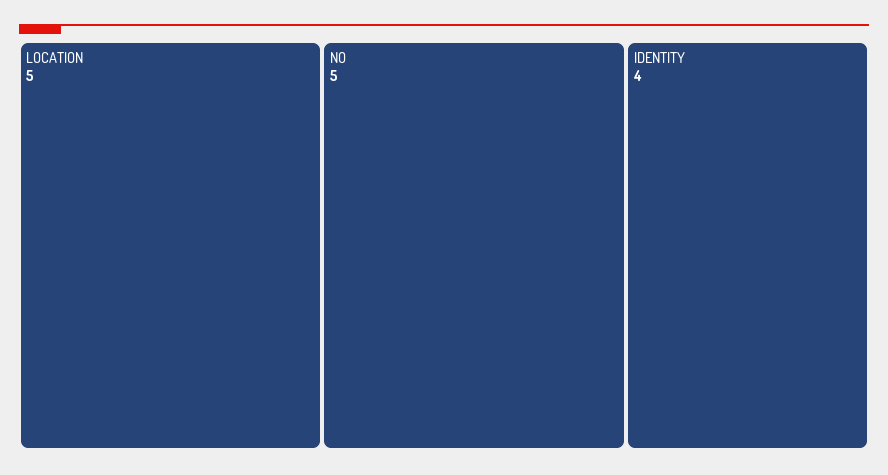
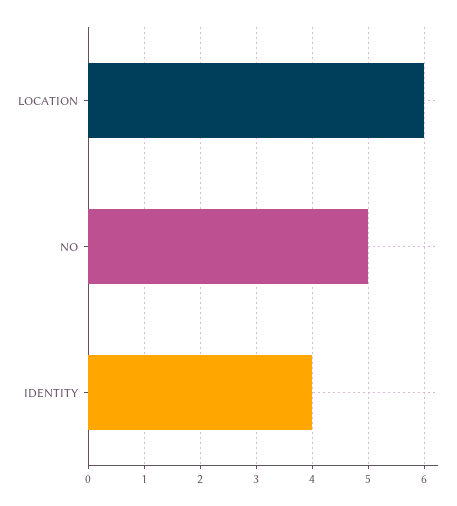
LOCATION: 5 -> 6

